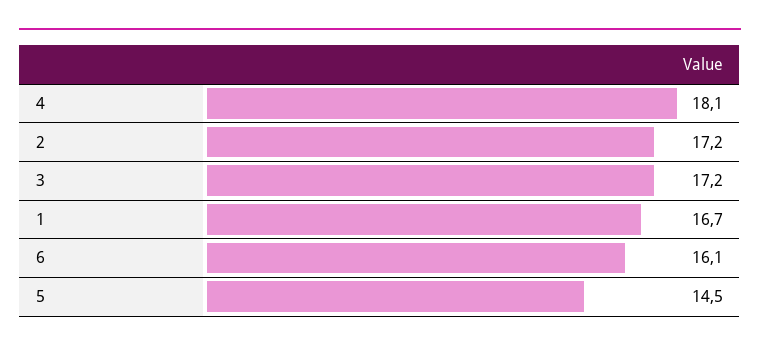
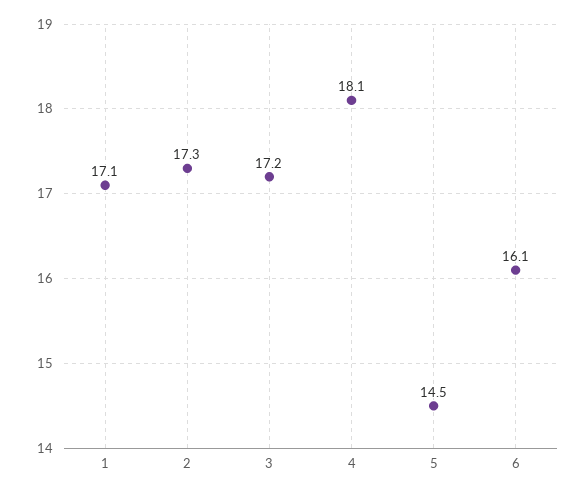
2: 17.2 -> 17.3
1: 16.7 -> 17.1

